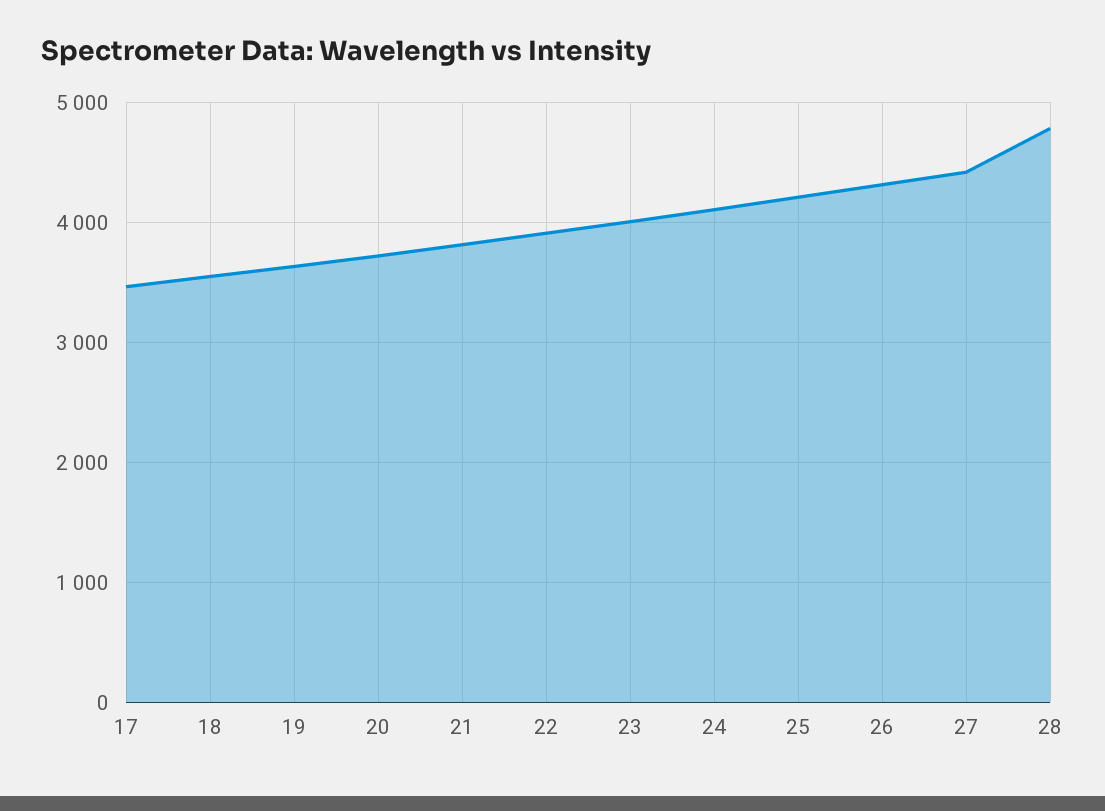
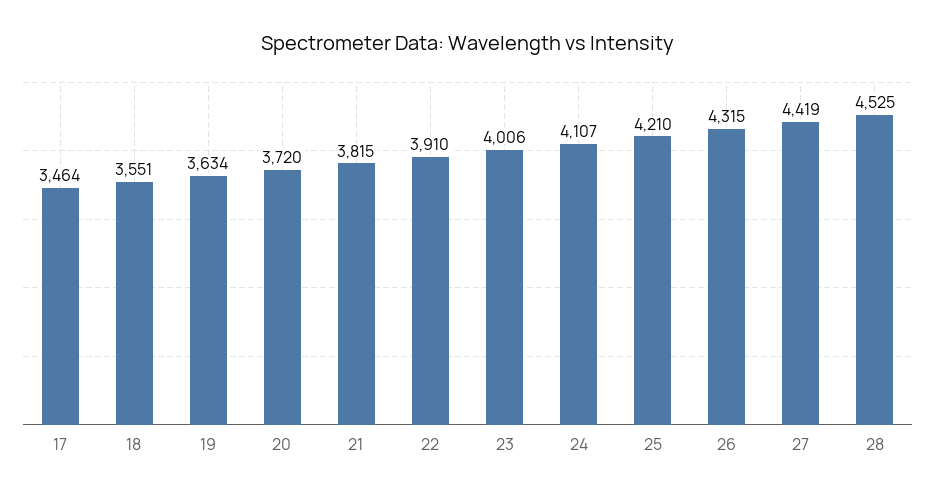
28: 4800 -> 4525

